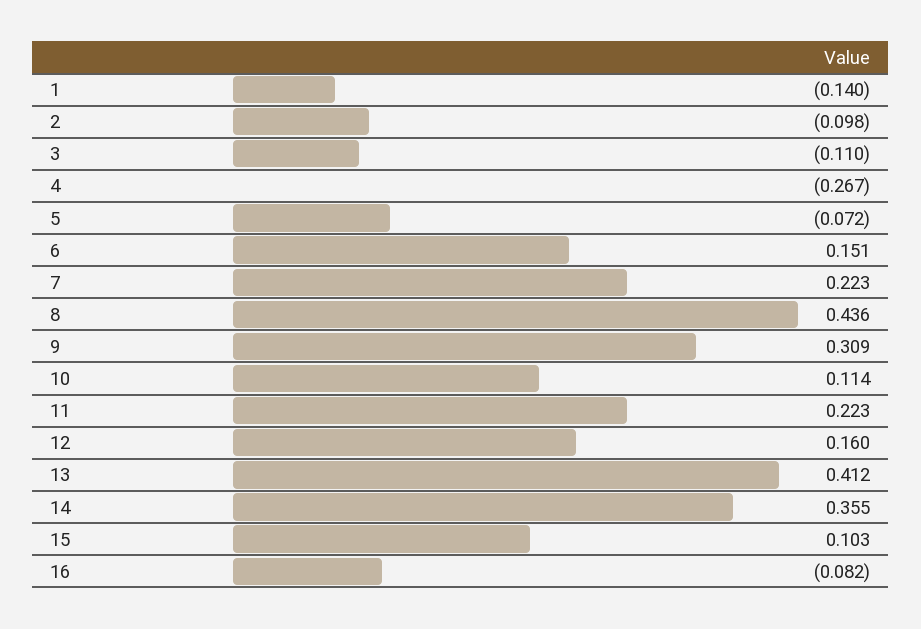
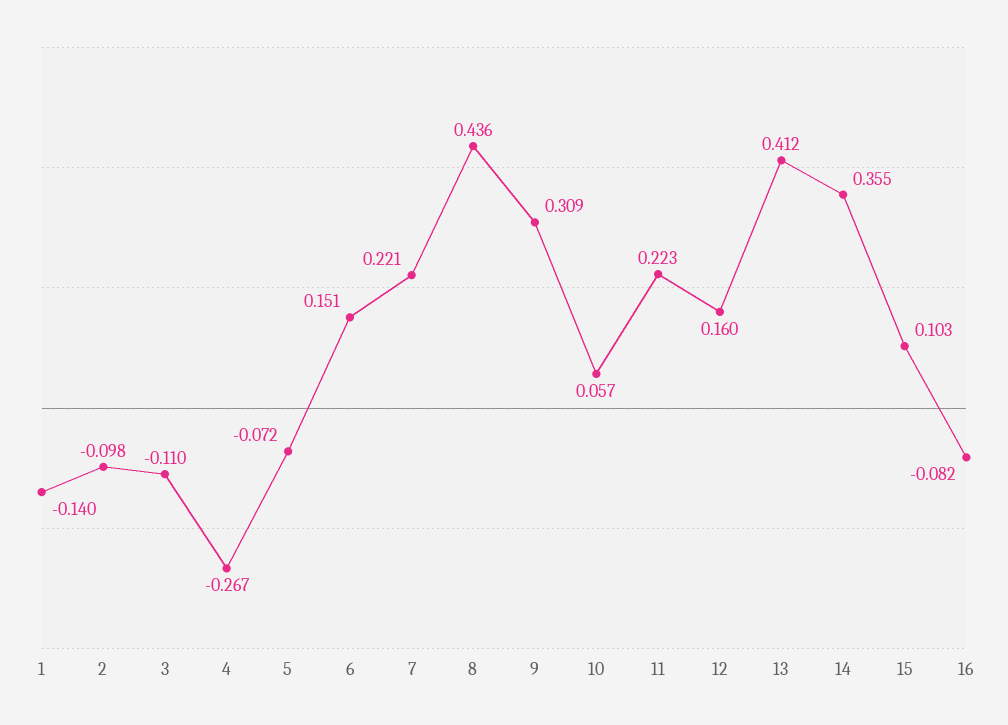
7: 0.223 -> 0.221
10: 0.114 -> 0.057

